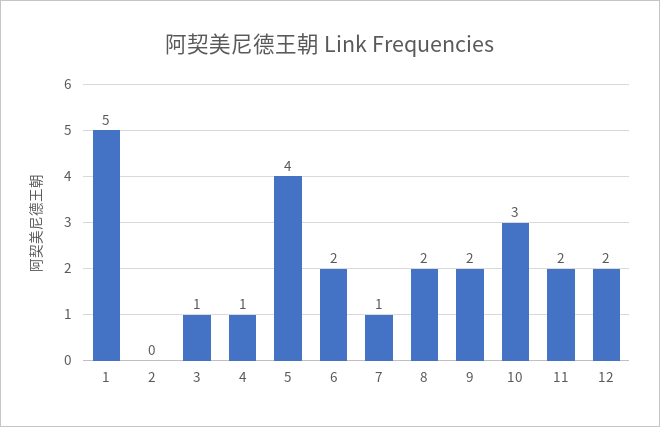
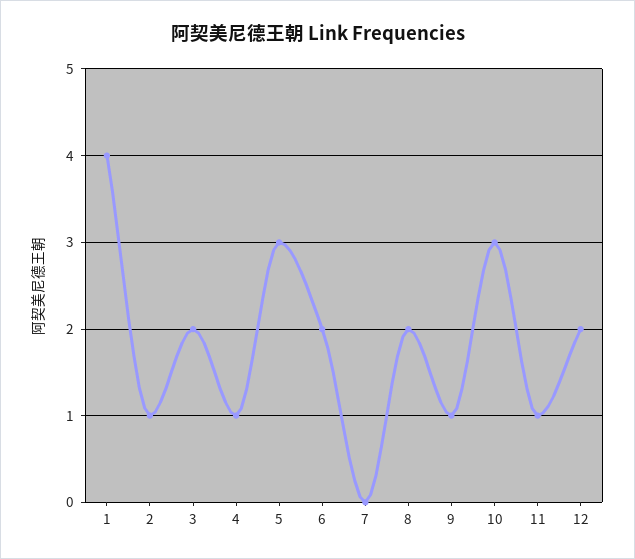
1: 5 -> 4
2: 0 -> 1
3: 1 -> 2
5: 4 -> 3
7: 1 -> 0
9: 2 -> 1
11: 2 -> 1

